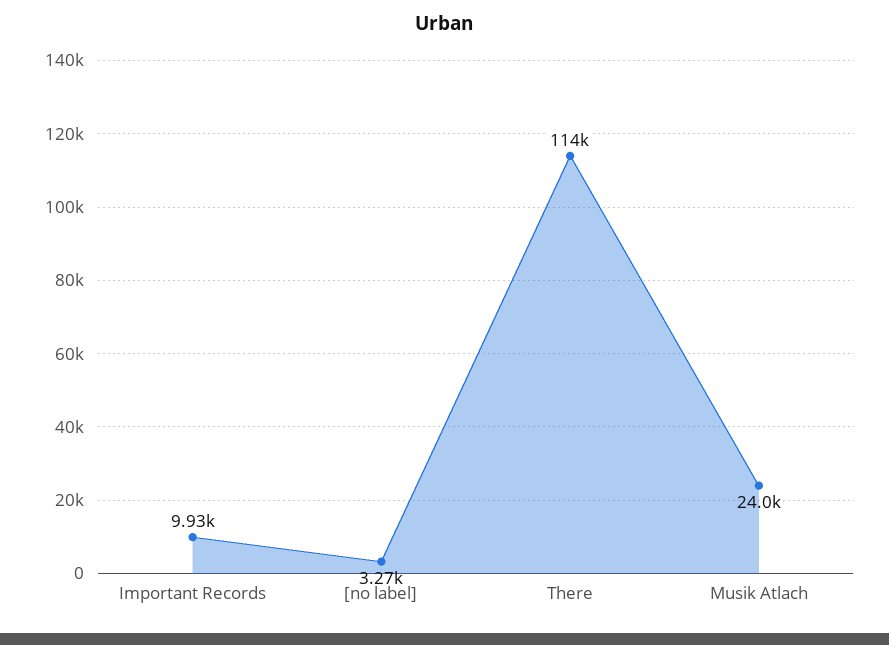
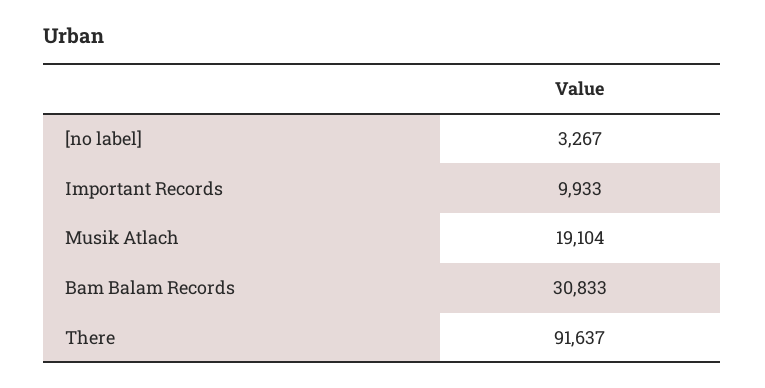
There: 114000 -> 91637
Musik Atlach: 24000 -> 19104
Bam Balam Records: none -> 30833

